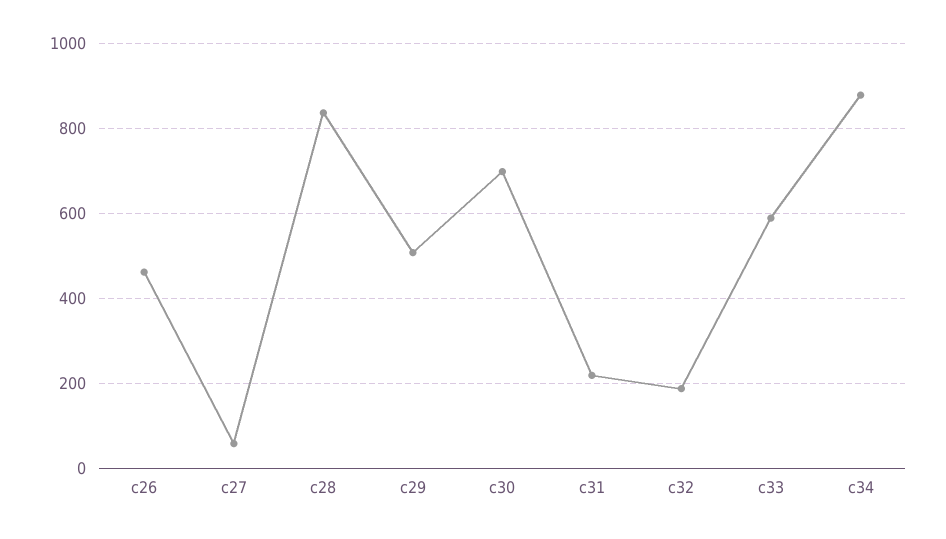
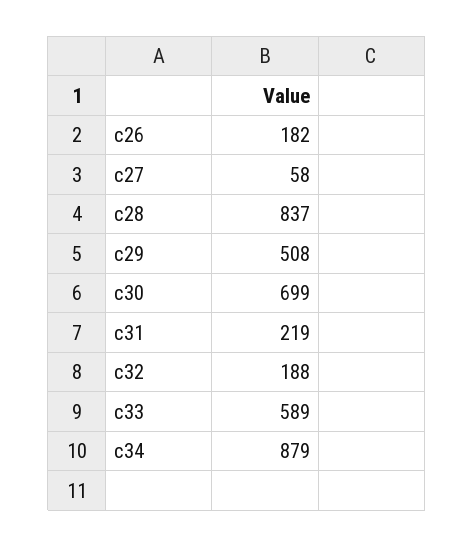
c26: 460 -> 182

